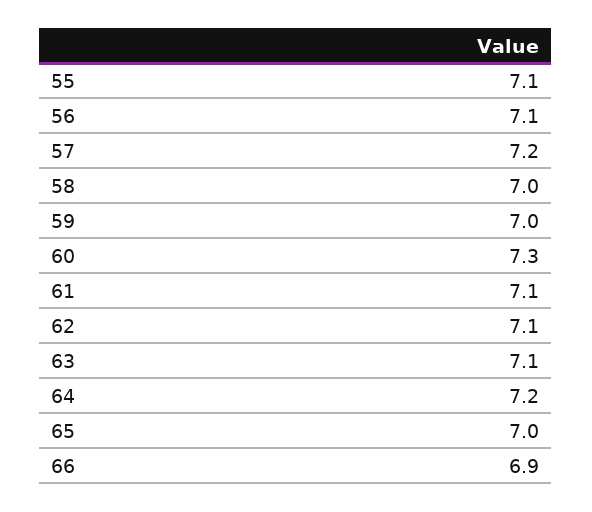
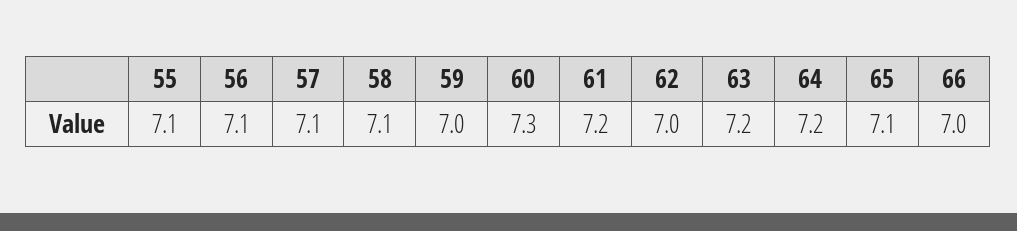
57: 7.2 -> 7.1
58: 7 -> 7.1
61: 7.1 -> 7.2
62: 7.1 -> 7
63: 7.1 -> 7.2
65: 7 -> 7.1
66: 6.9 -> 7

